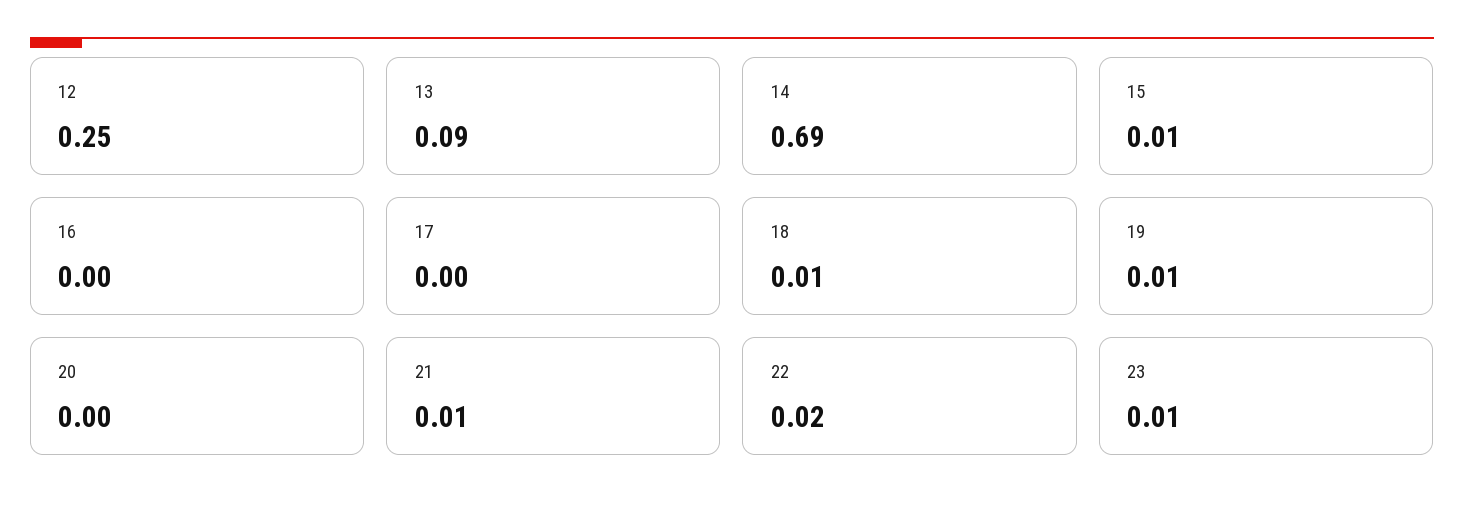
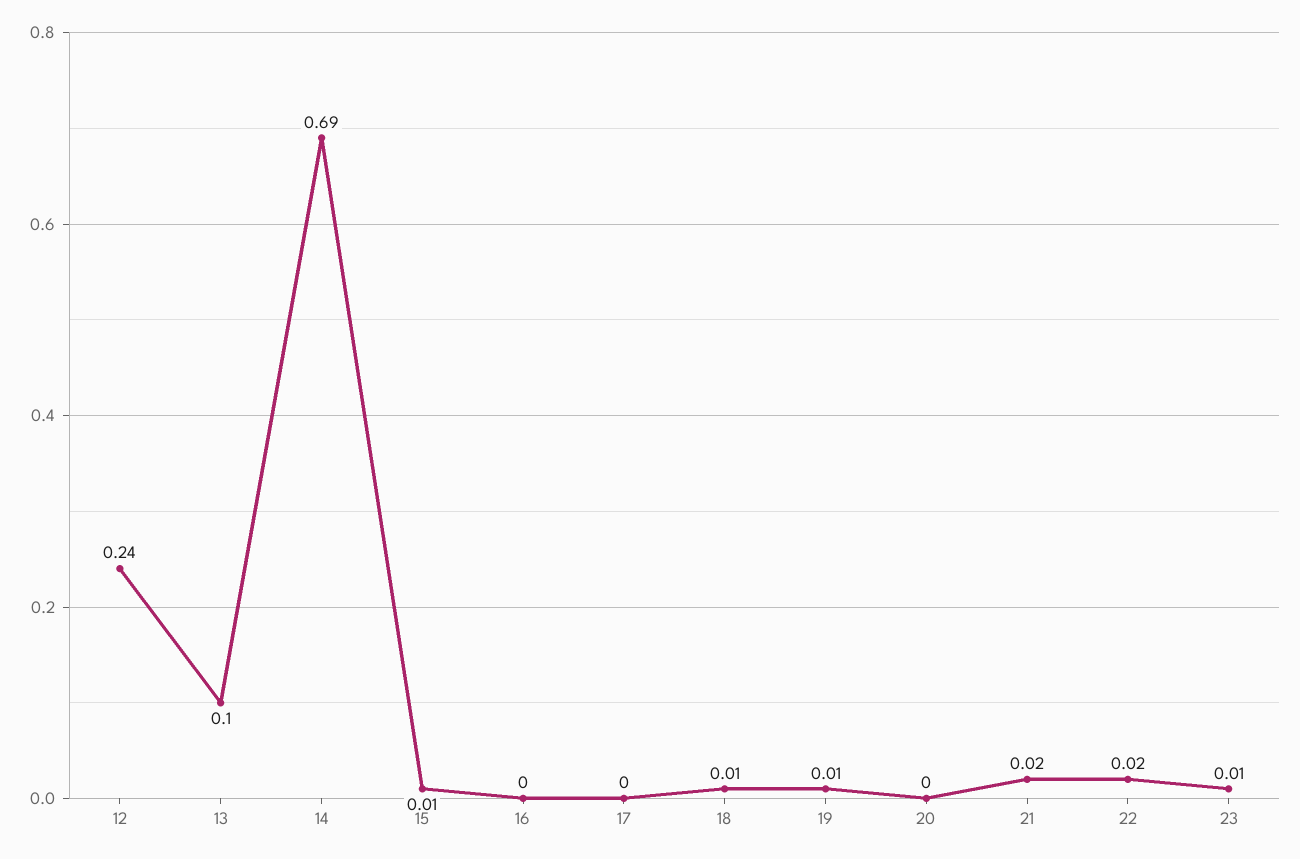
12: 0.25 -> 0.24
13: 0.09 -> 0.1
21: 0.01 -> 0.02

